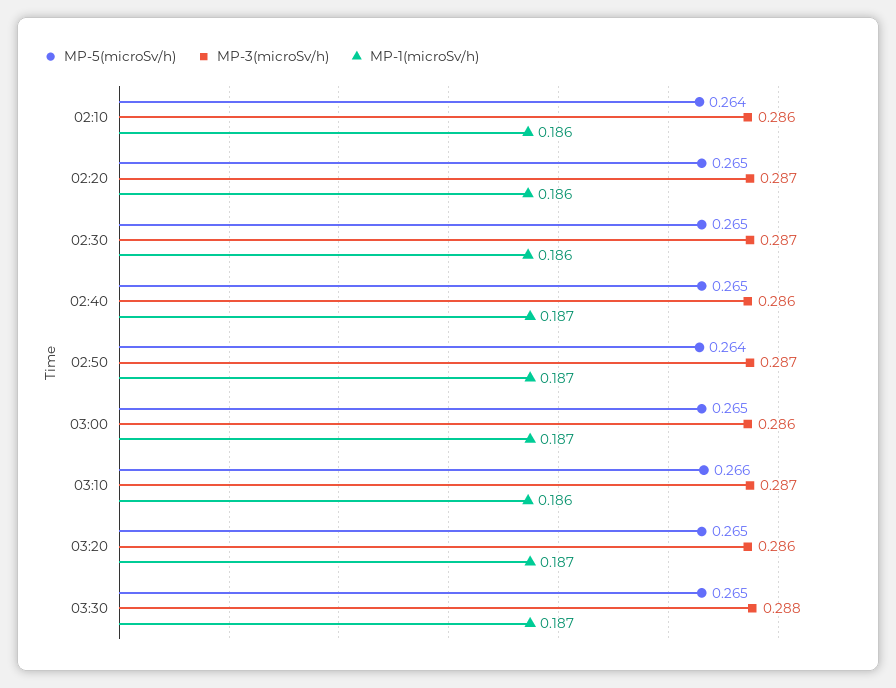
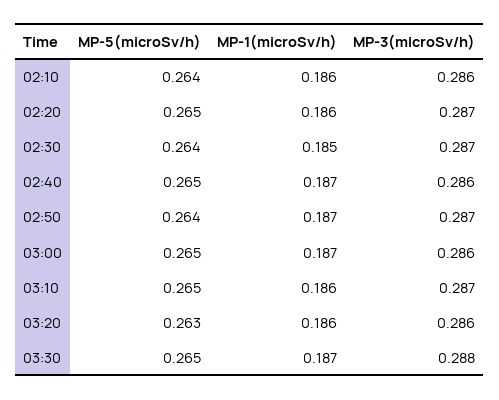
MP-5(microSv/h), 02:30: 0.265 -> 0.264
MP-1(microSv/h), 02:30: 0.186 -> 0.185
MP-5(microSv/h), 03:10: 0.266 -> 0.265
MP-5(microSv/h), 03:20: 0.265 -> 0.263
MP-1(microSv/h), 03:20: 0.187 -> 0.186

